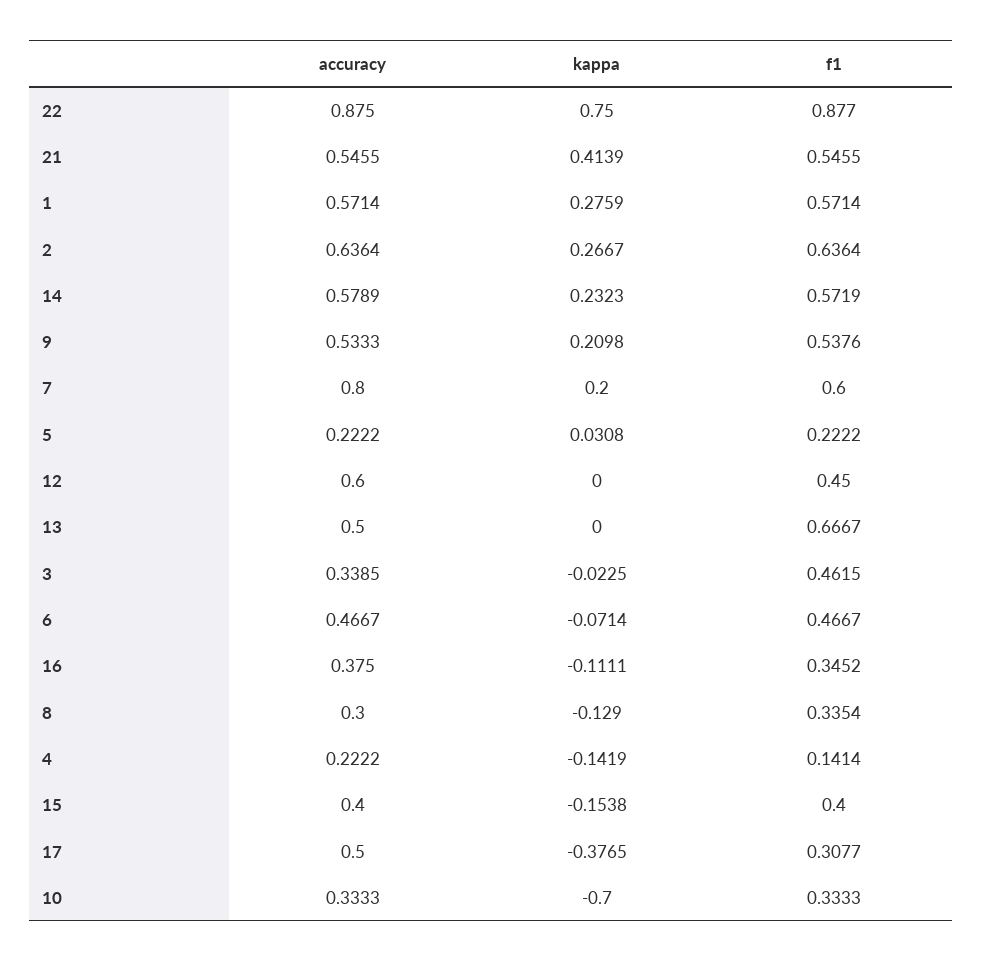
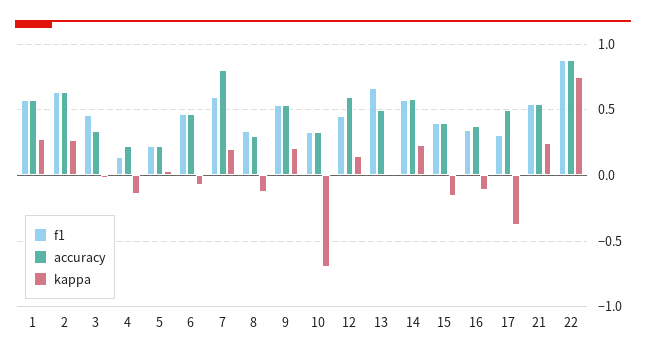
kappa, 21: 0.4139 -> 0.25
kappa, 12: 0 -> 0.15

